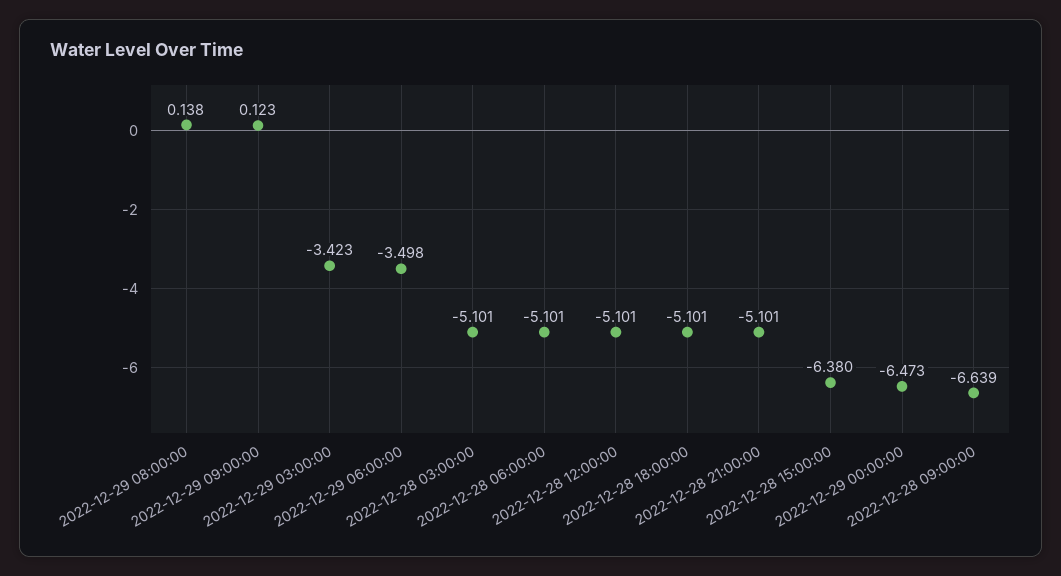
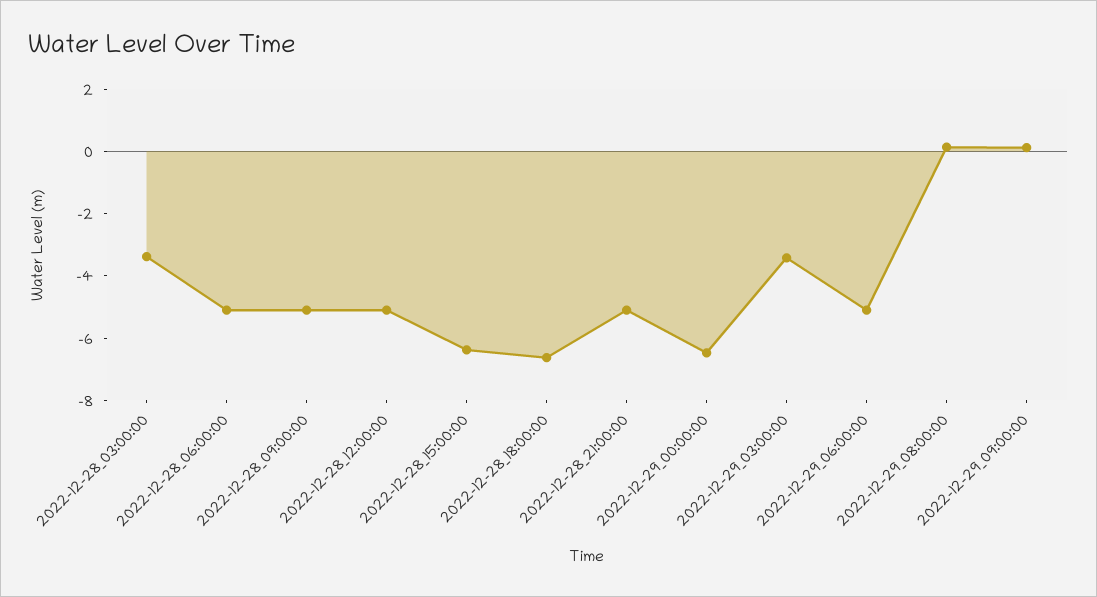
2022-12-29 06:00:00: -3.498 -> -5
2022-12-28 03:00:00: -5.101 -> -3.5
2022-12-28 18:00:00: -5.101 -> -6.5
2022-12-28 09:00:00: -6.639 -> -5

